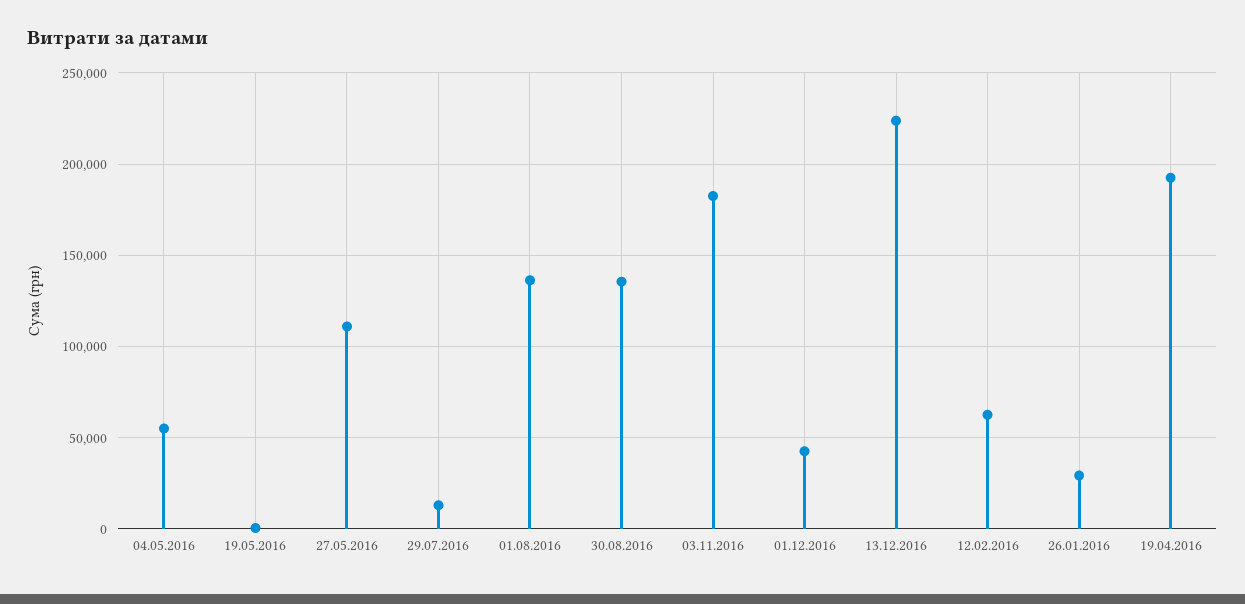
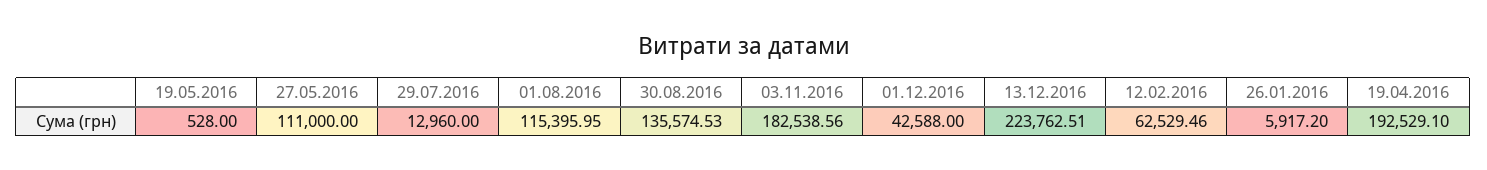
04.05.2016: 55000 -> none
01.08.2016: 135000 -> 115395.95
26.01.2016: 30000 -> 5917.2

